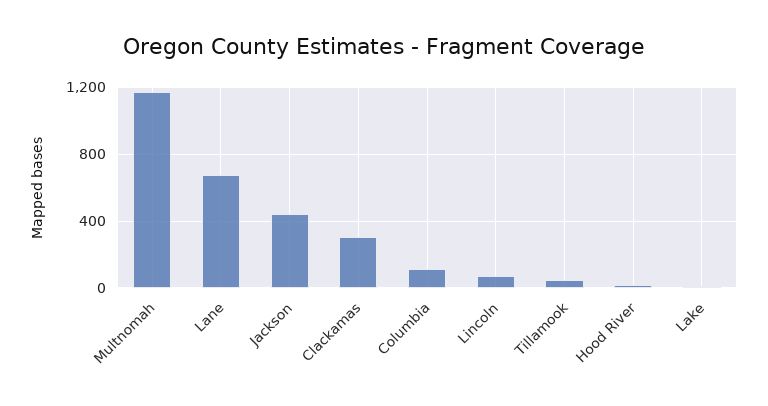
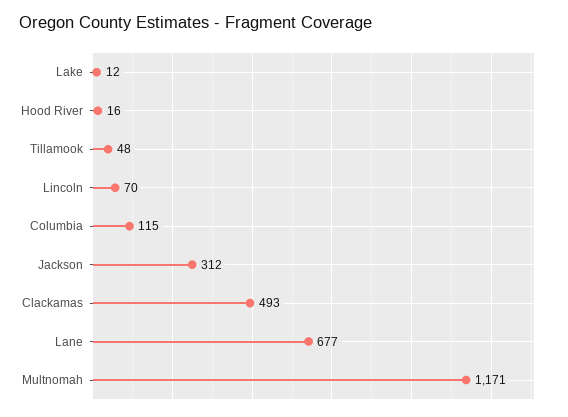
Jackson: 450 -> 312
Clackamas: 300 -> 493

